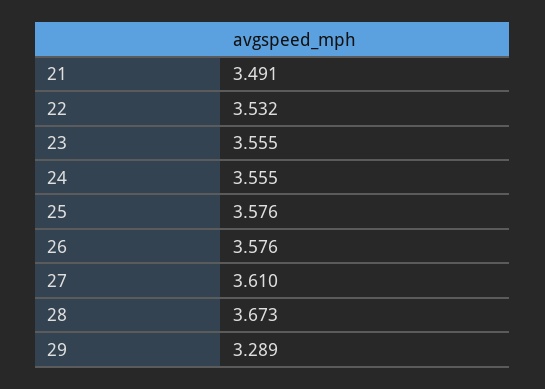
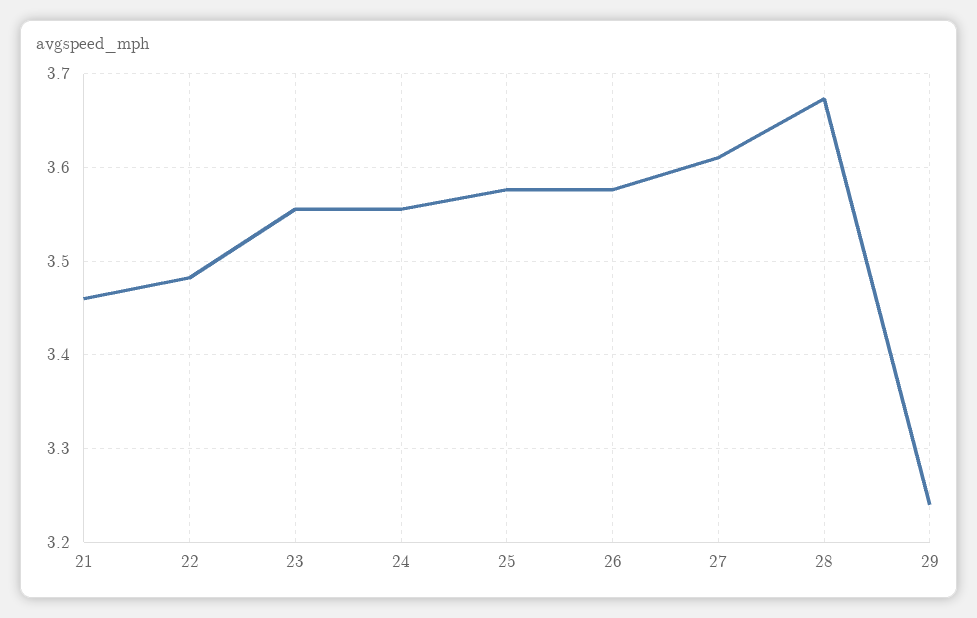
21: 3.491 -> 3.46
22: 3.532 -> 3.48
29: 3.289 -> 3.24

